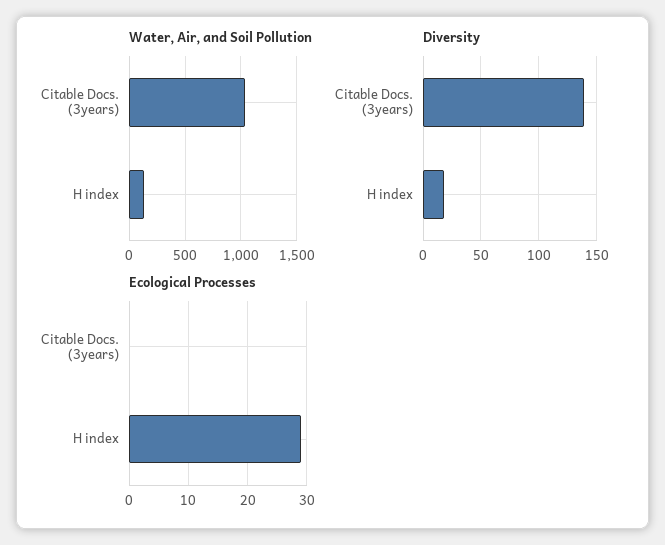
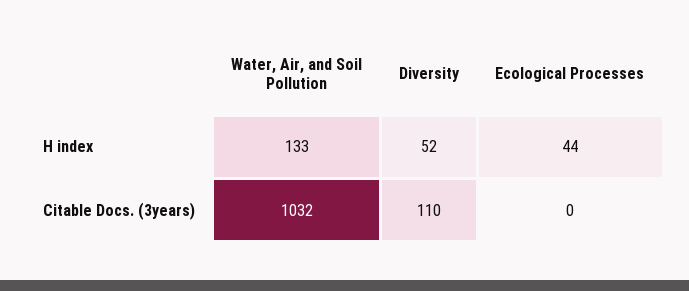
Diversity, Citable Docs. (3years): 140 -> 110
Diversity, H index: 20 -> 52
Ecological Processes, H index: 30 -> 44

